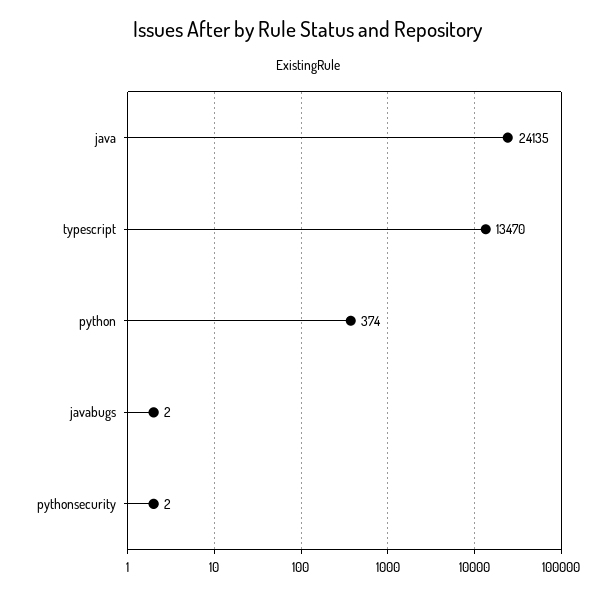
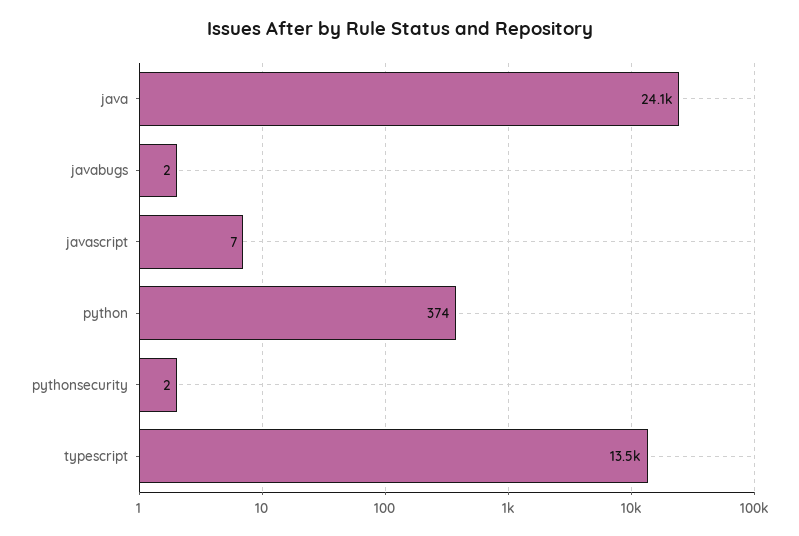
javascript: none -> 7

